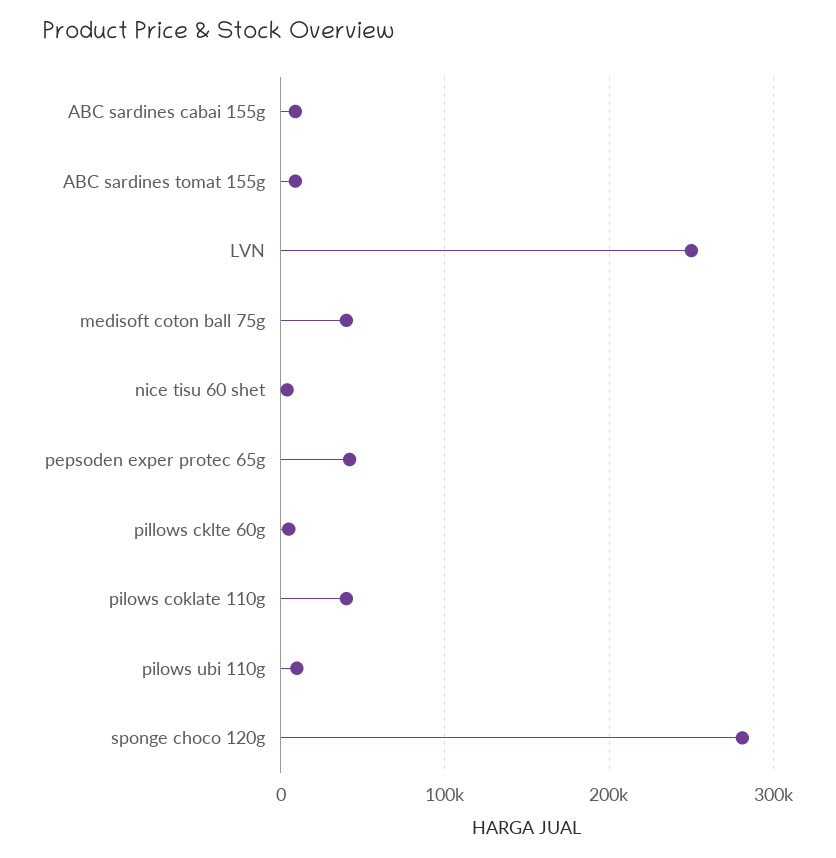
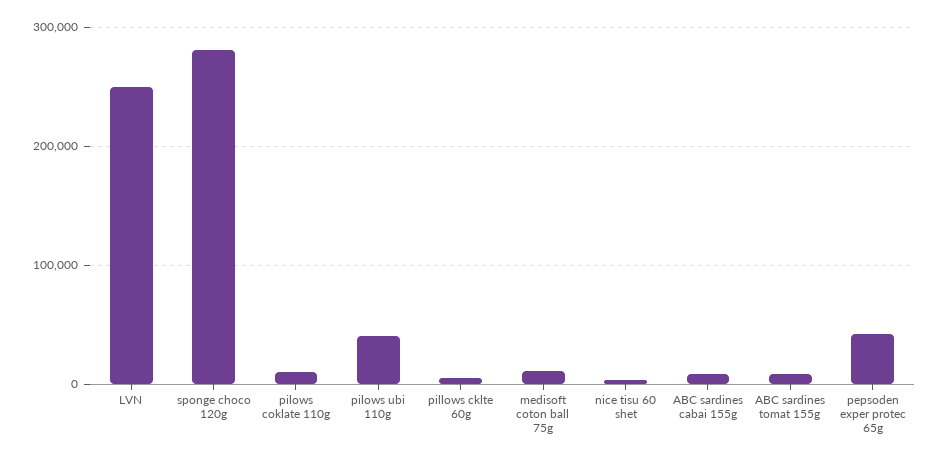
medisoft coton ball 75g: 40000 -> 10000
pilows coklate 110g: 40000 -> 10000
pilows ubi 110g: 10000 -> 40000

